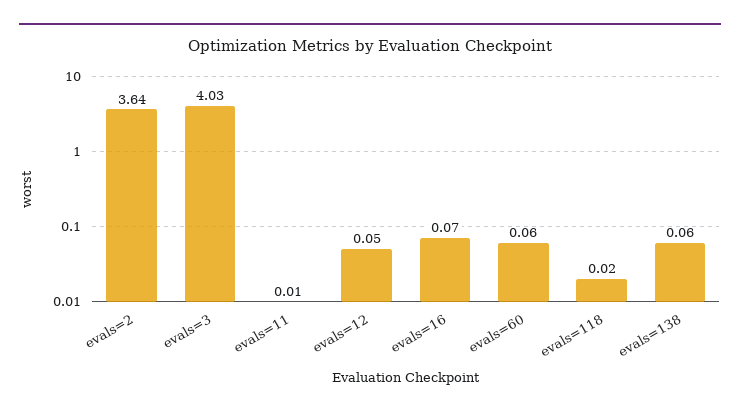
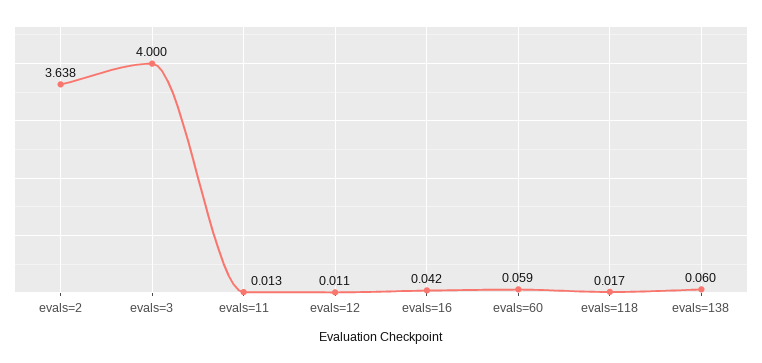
evals=3: 4.03 -> 4
evals=12: 0.05 -> 0.011
evals=16: 0.07 -> 0.042

